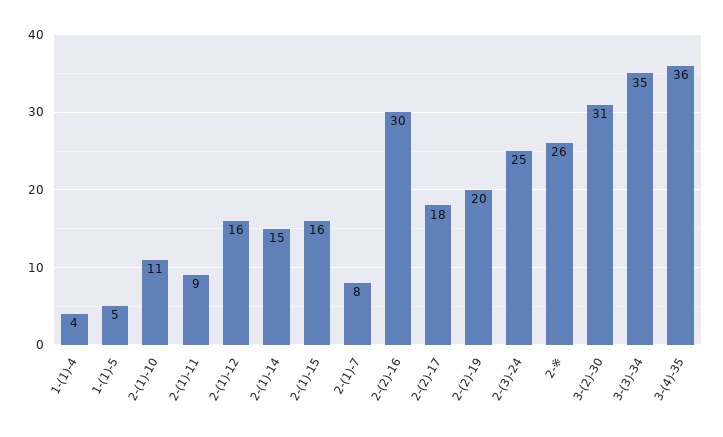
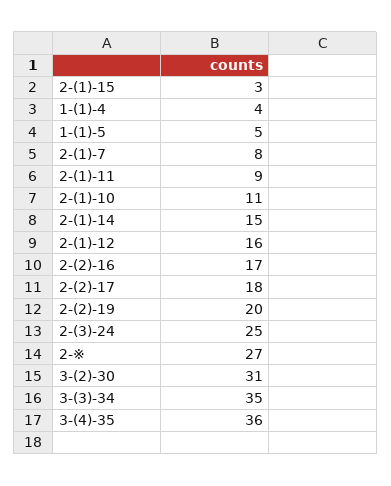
2-(1)-15: 16 -> 3
2-(2)-16: 30 -> 17
2-※: 26 -> 27

